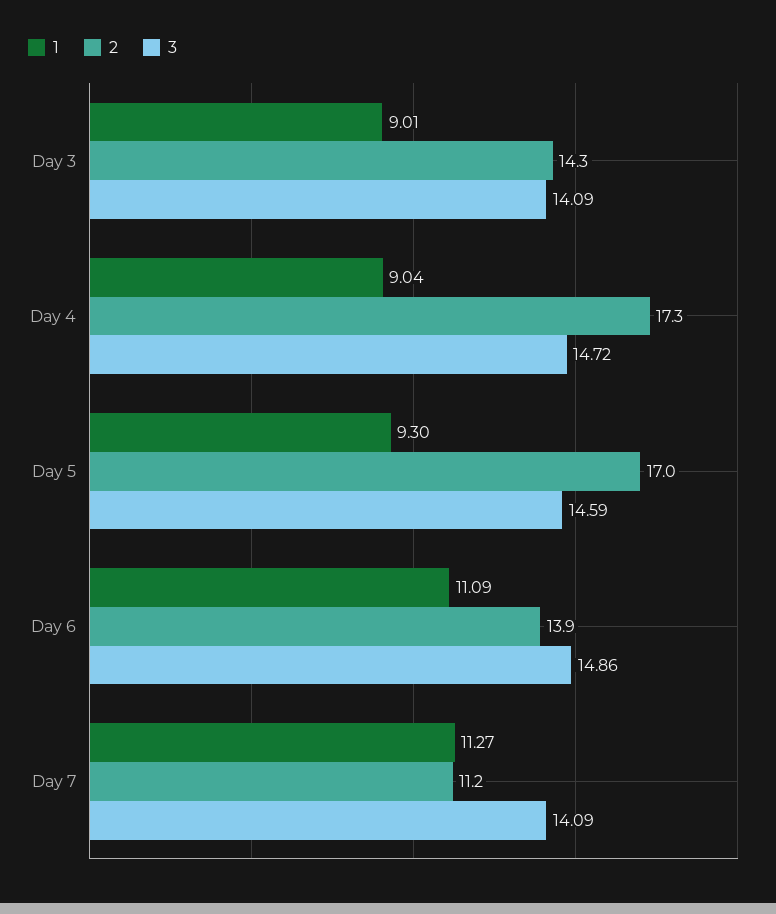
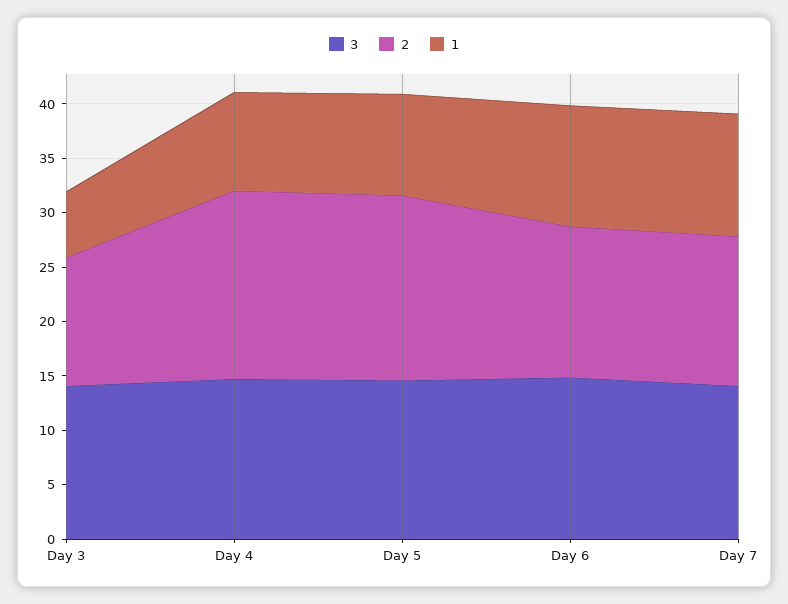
1, Day 3: 9.01 -> 6
2, Day 3: 14.3 -> 12
2, Day 7: 11.2 -> 14

